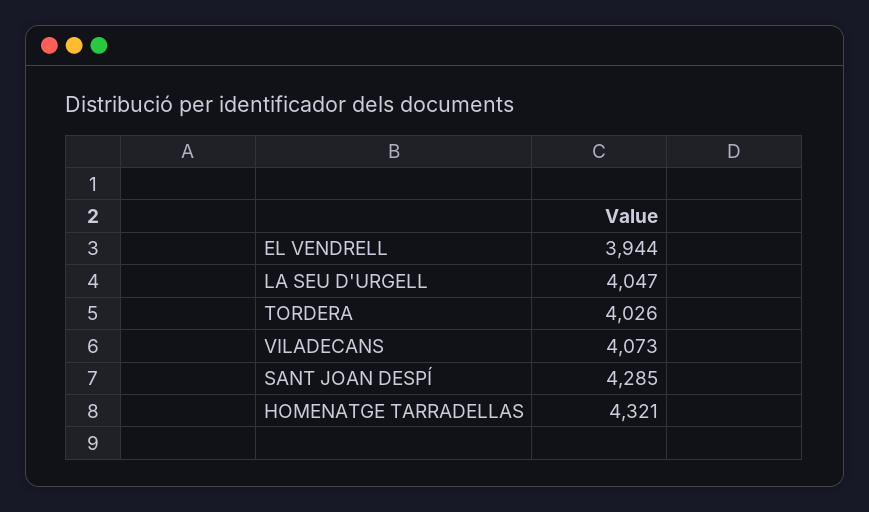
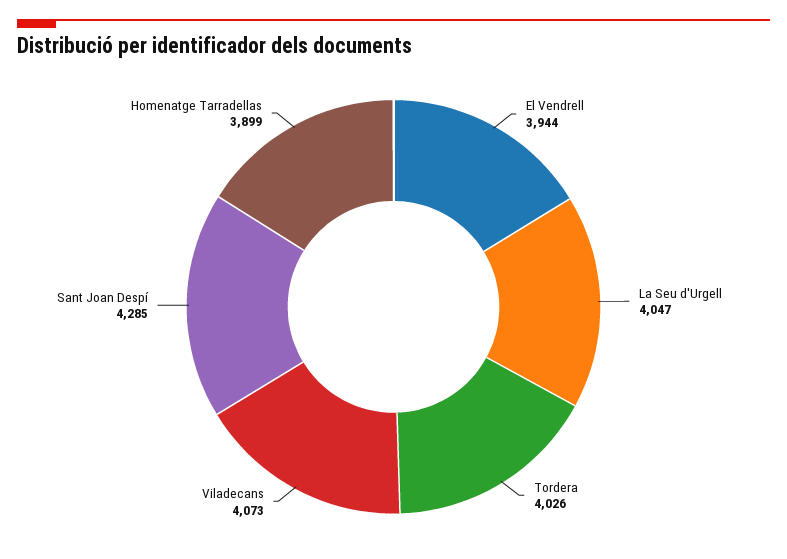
HOMENATGE TARRADELLAS: 4321 -> 3899

